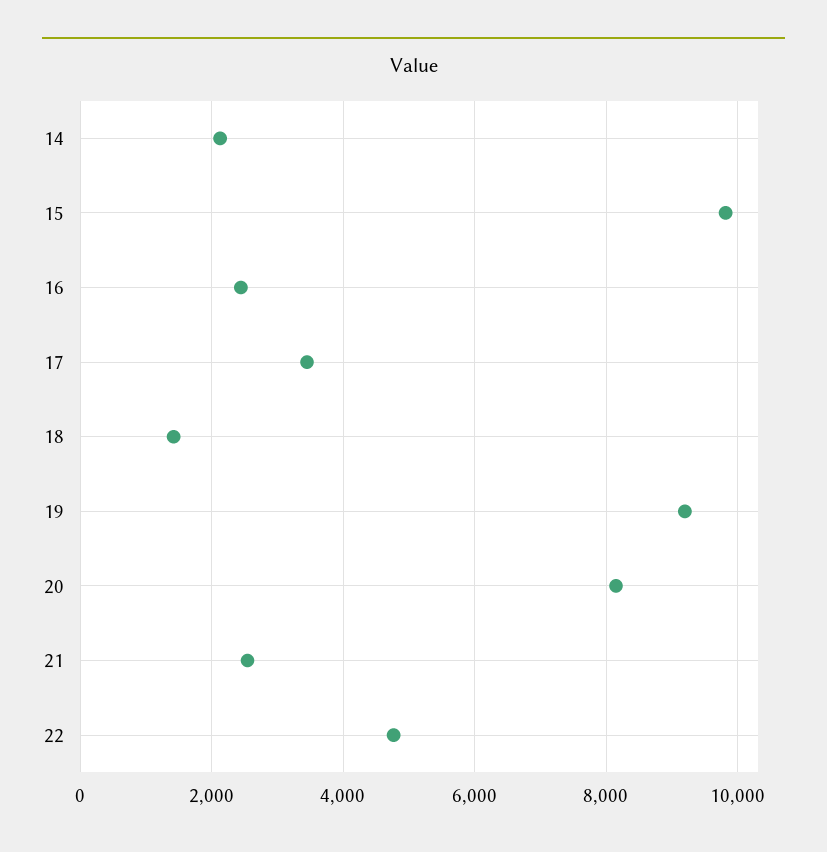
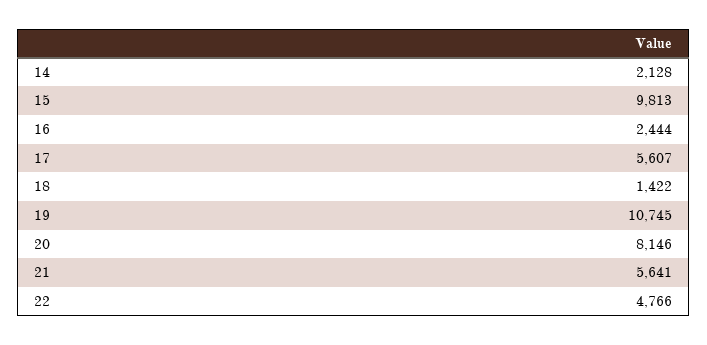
17: 3400 -> 5607
19: 9200 -> 10745
21: 2600 -> 5641

